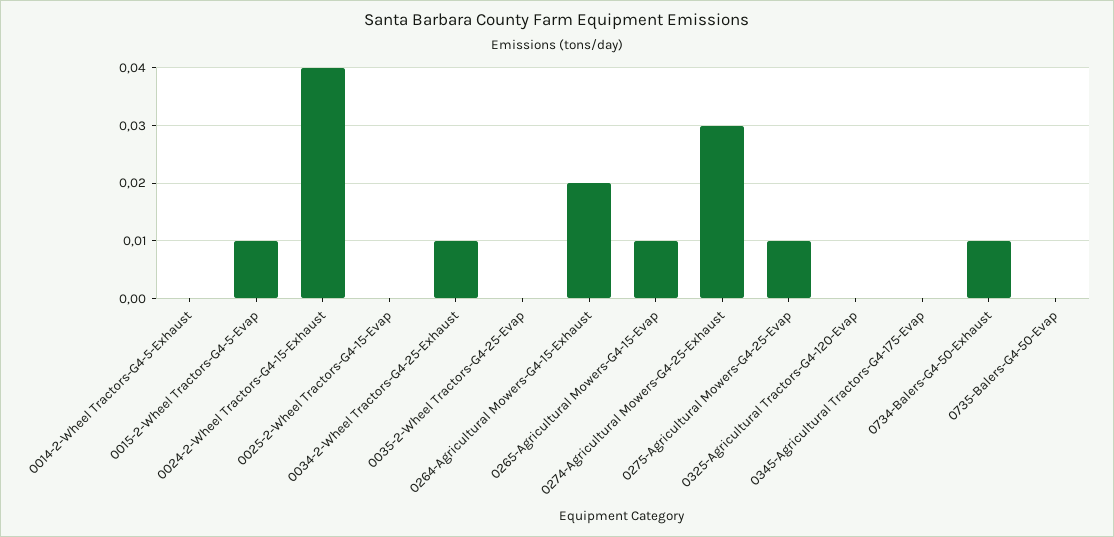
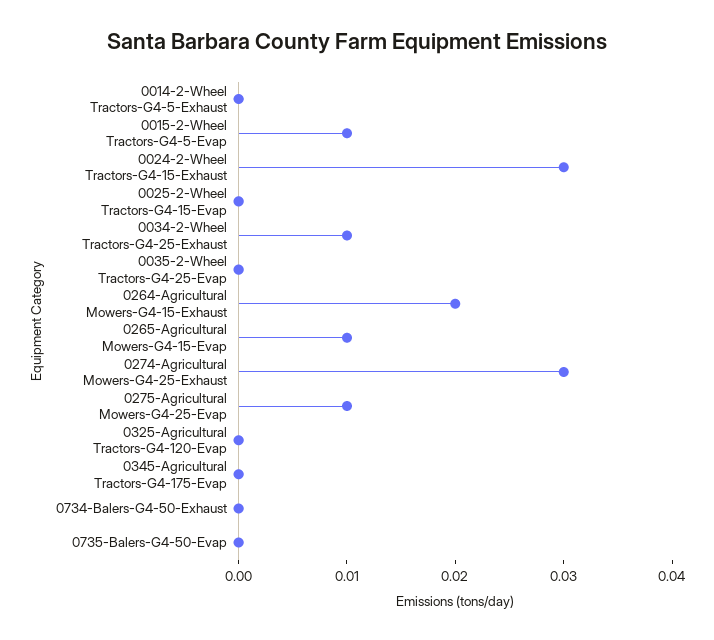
0024-2-Wheel Tractors-G4-15-Exhaust: 0.04 -> 0.03
0734-Balers-G4-50-Exhaust: 0.01 -> 0

